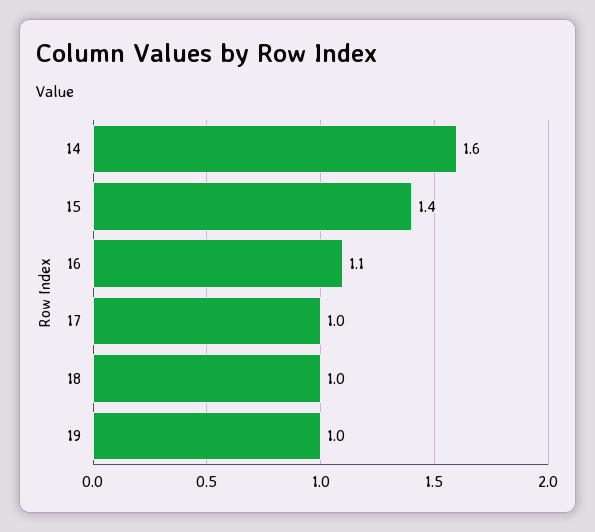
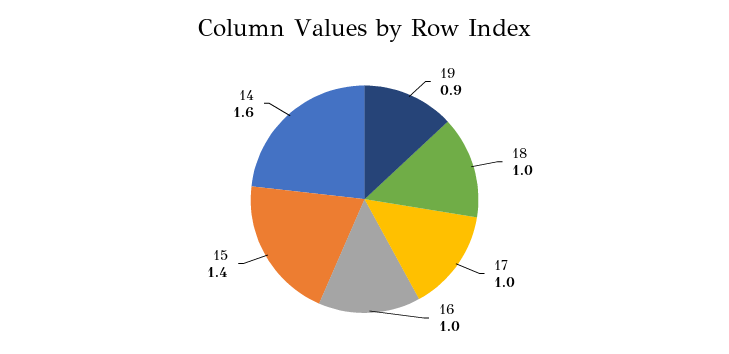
16: 1.1 -> 1
19: 1 -> 0.9

